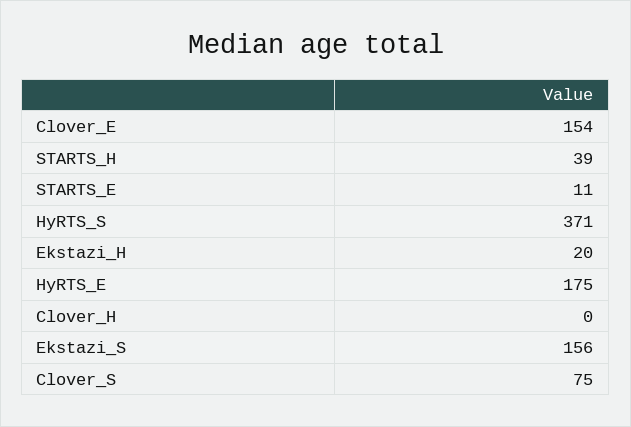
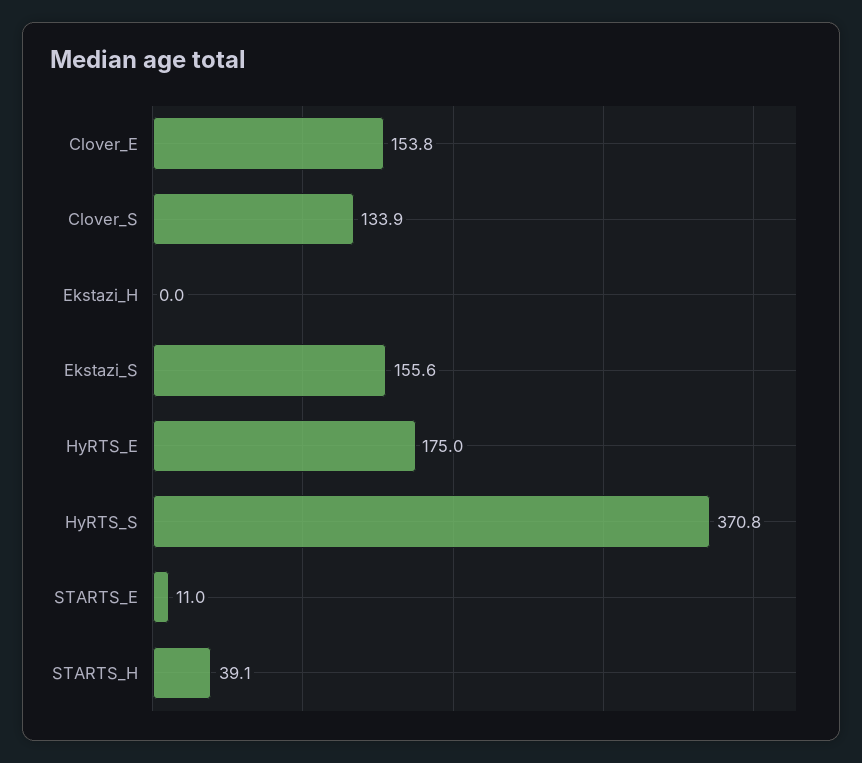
Ekstazi_H: 20 -> 0
Clover_H: 0 -> none
Clover_S: 75 -> 133.9

